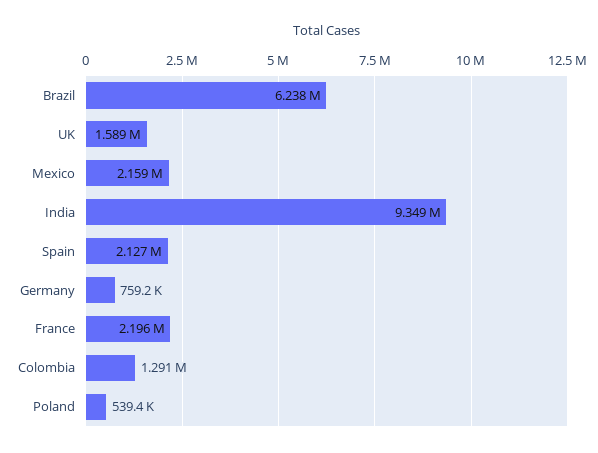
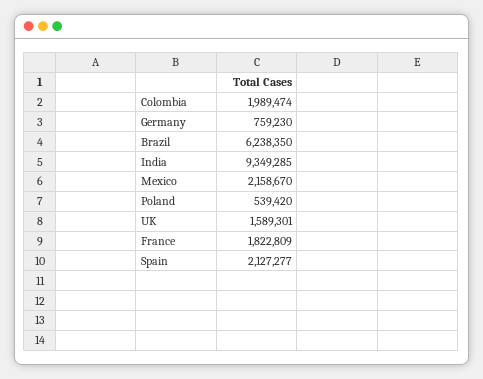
France: 2196000 -> 1822809
Colombia: 1291000 -> 1989474

